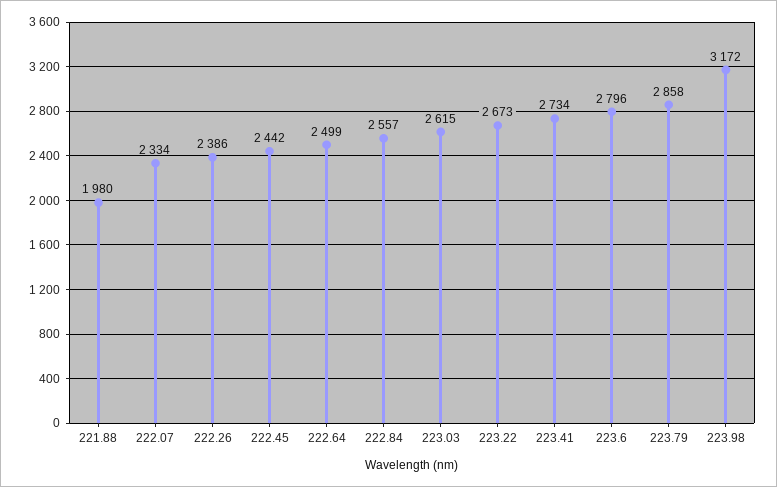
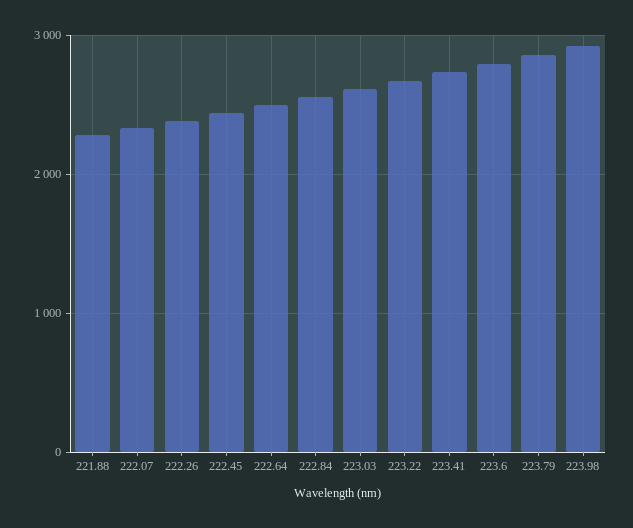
221.88: 1980 -> 2300
223.98: 3172 -> 2900

